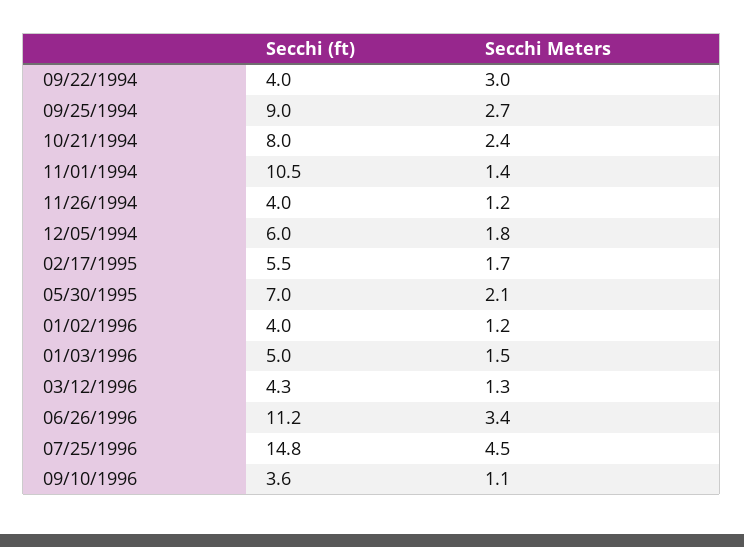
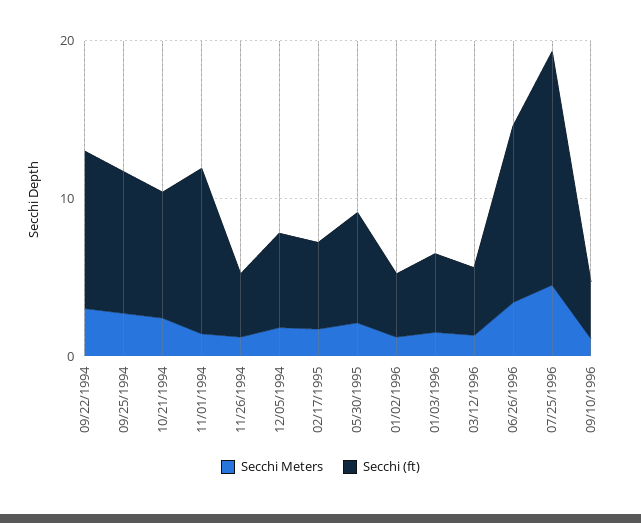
Secchi (ft), 09/22/1994: 4 -> 10

